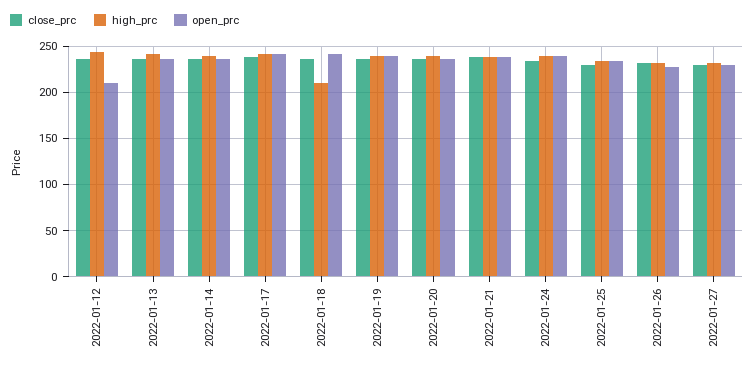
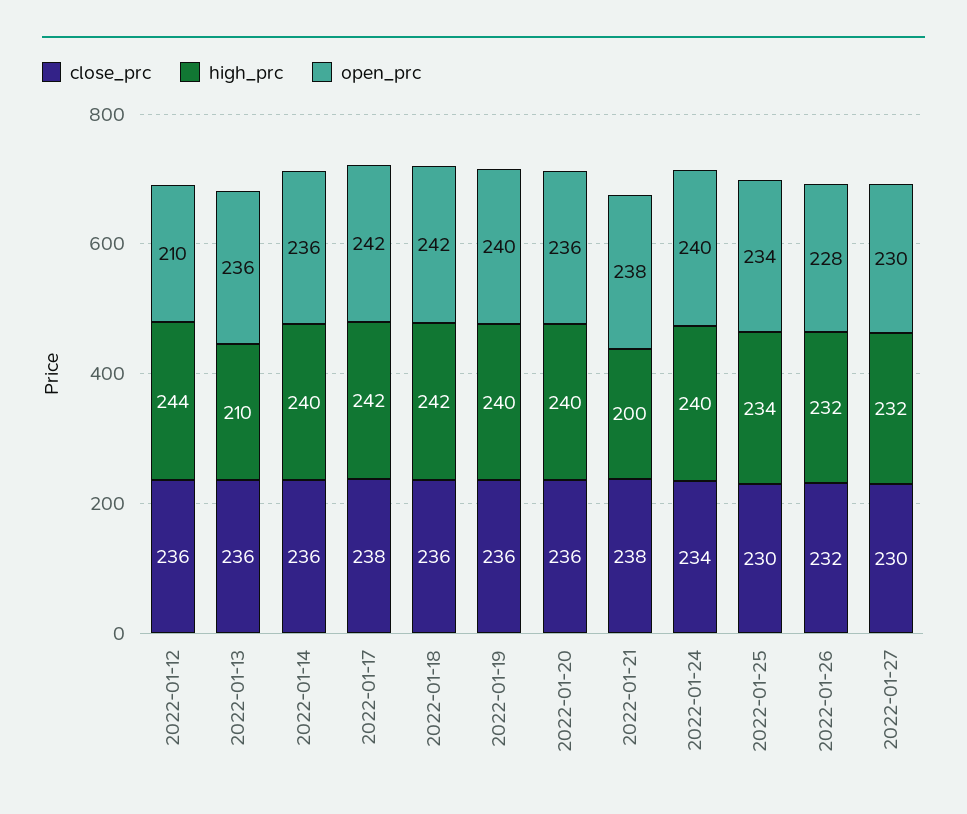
high_prc, 2022-01-13: 240 -> 210
high_prc, 2022-01-18: 210 -> 242
high_prc, 2022-01-21: 240 -> 200

